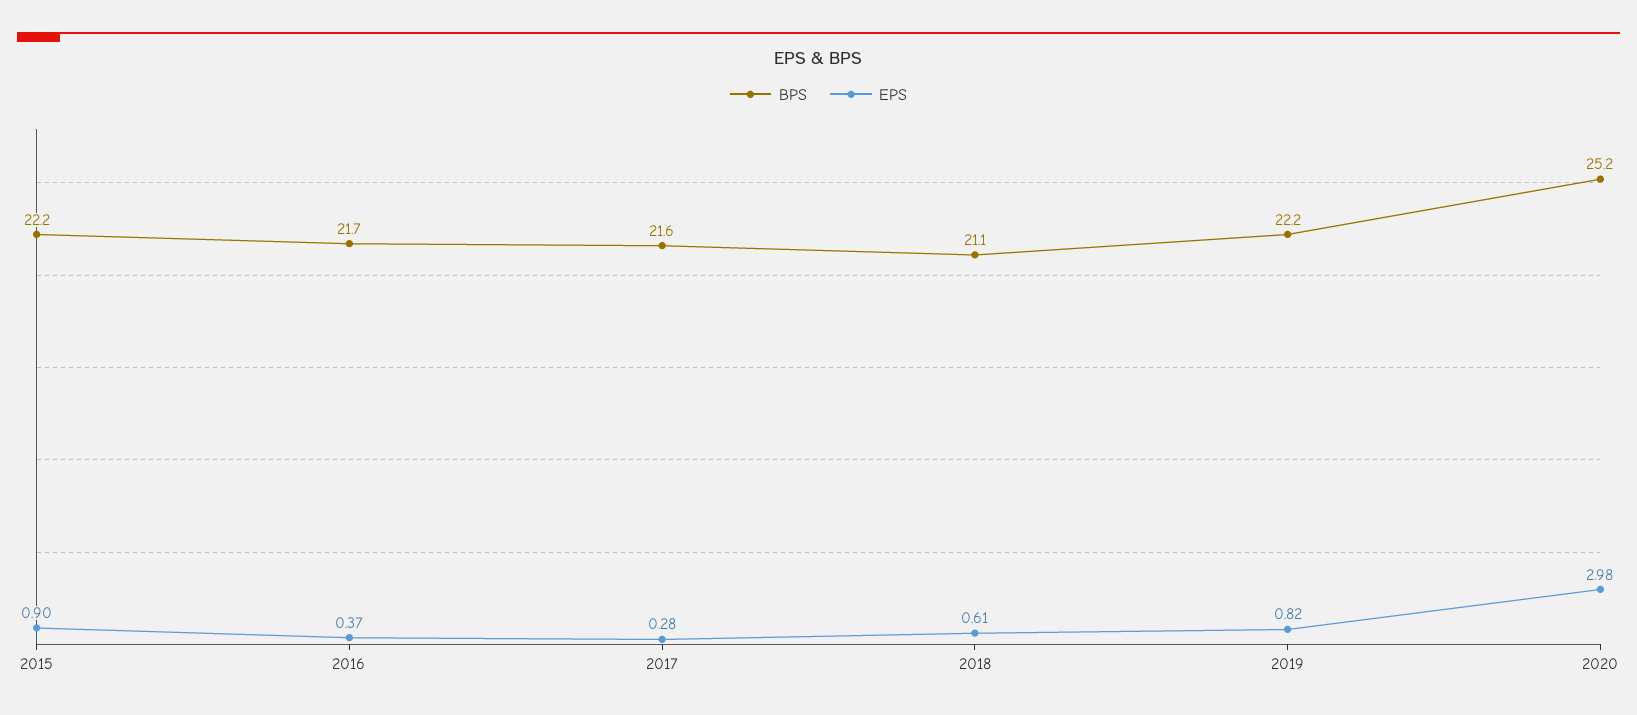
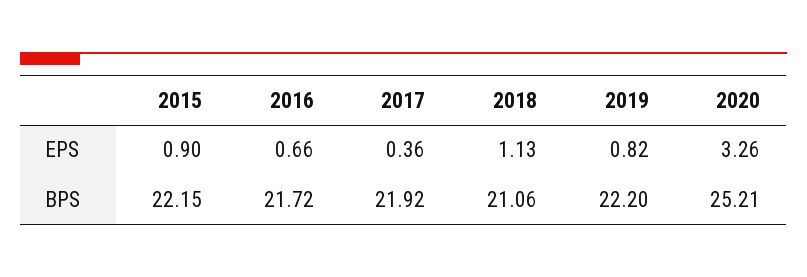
EPS, 2016: 0.37 -> 0.66
BPS, 2017: 21.6 -> 21.92
EPS, 2017: 0.28 -> 0.36
EPS, 2018: 0.61 -> 1.13
EPS, 2020: 2.98 -> 3.26

